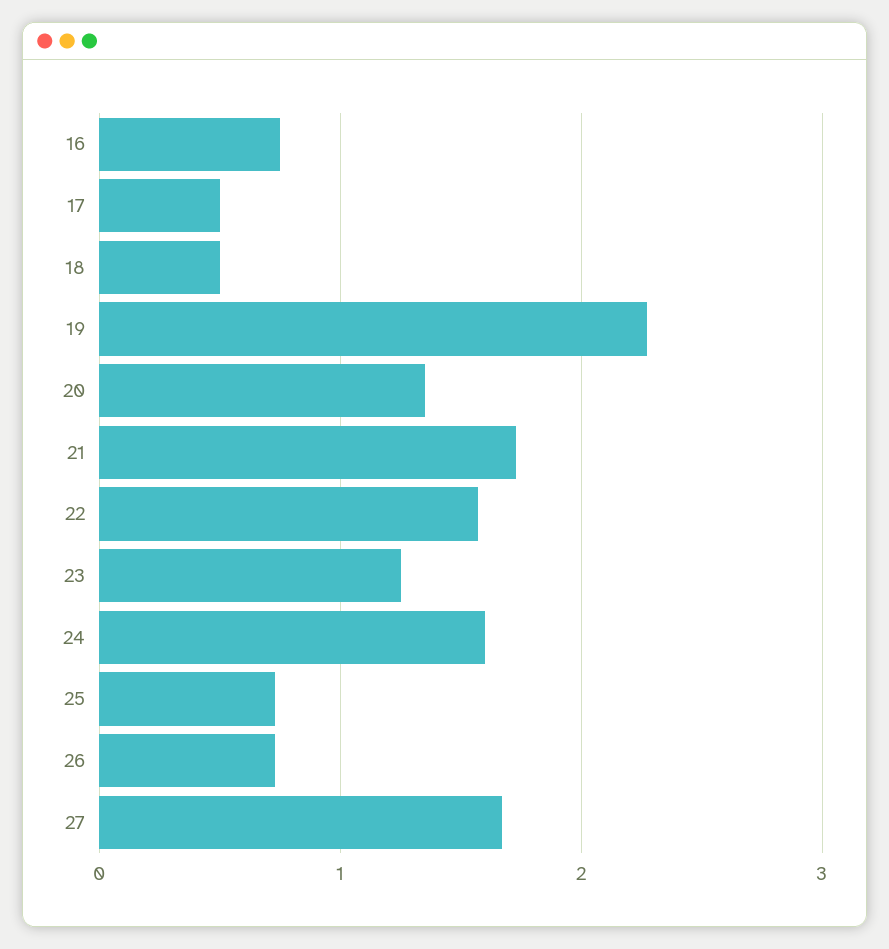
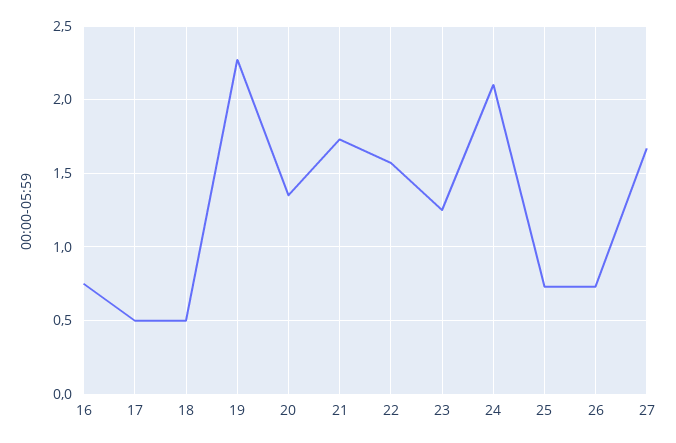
24: 1.6 -> 2.1

